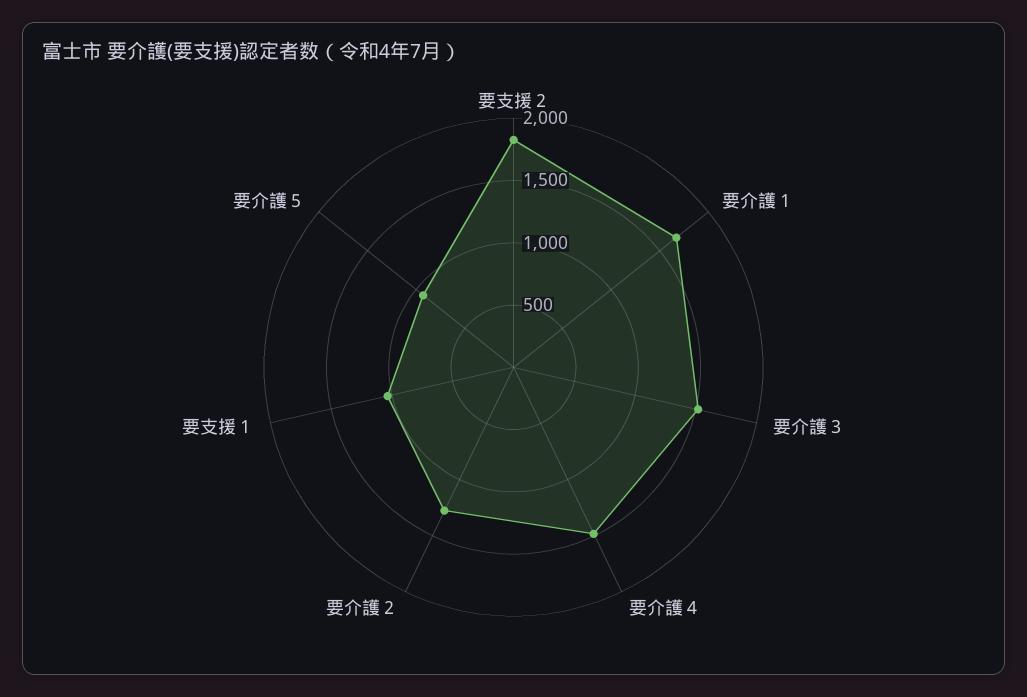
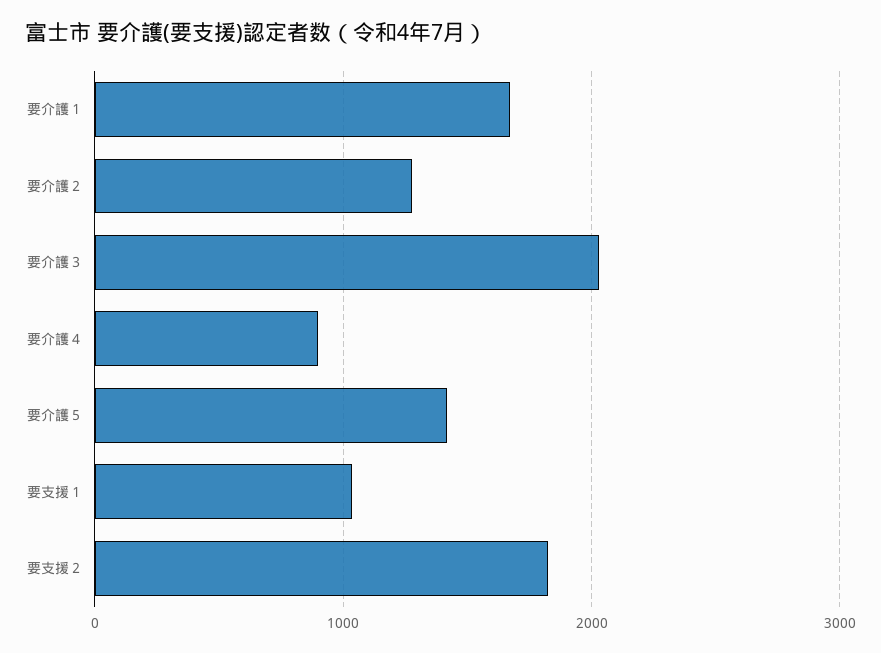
要介護３: 1500 -> 2000
要介護４: 1500 -> 900
要介護５: 900 -> 1400

